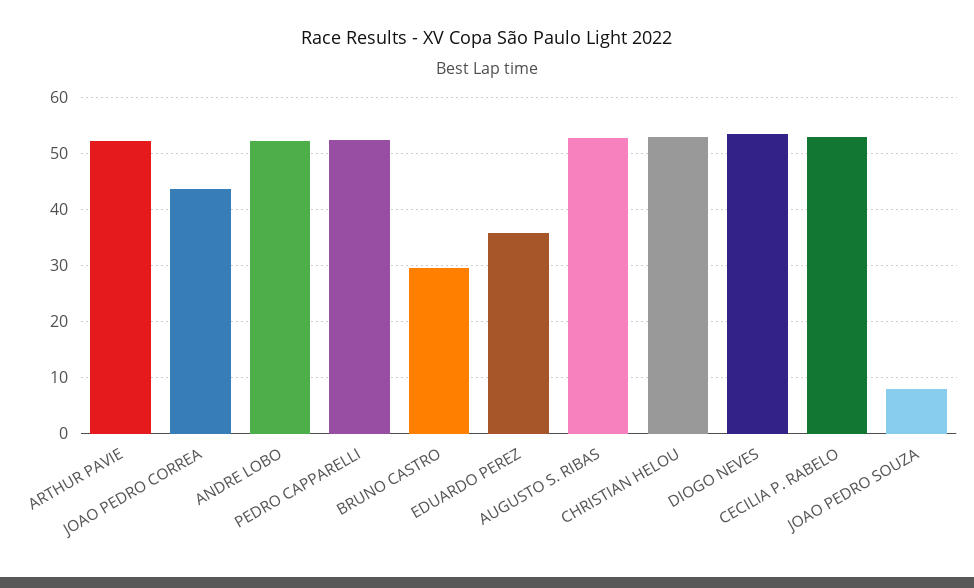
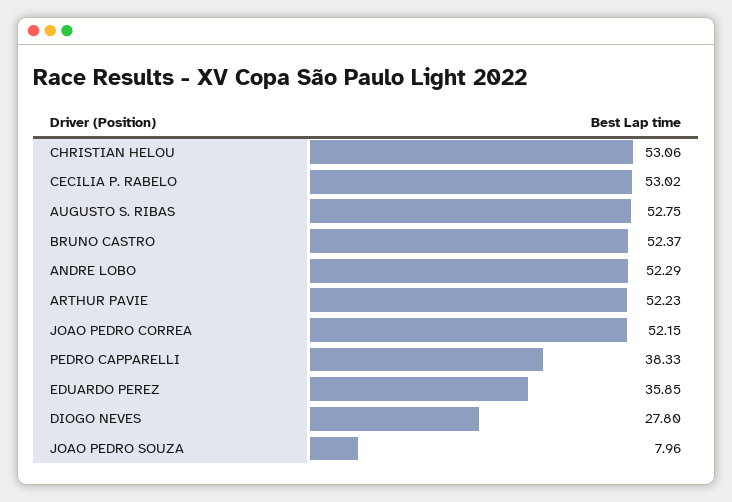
JOAO PEDRO CORREA: 44 -> 52.15
PEDRO CAPPARELLI: 52 -> 38.33
BRUNO CASTRO: 30 -> 52.37
DIOGO NEVES: 54 -> 27.8

